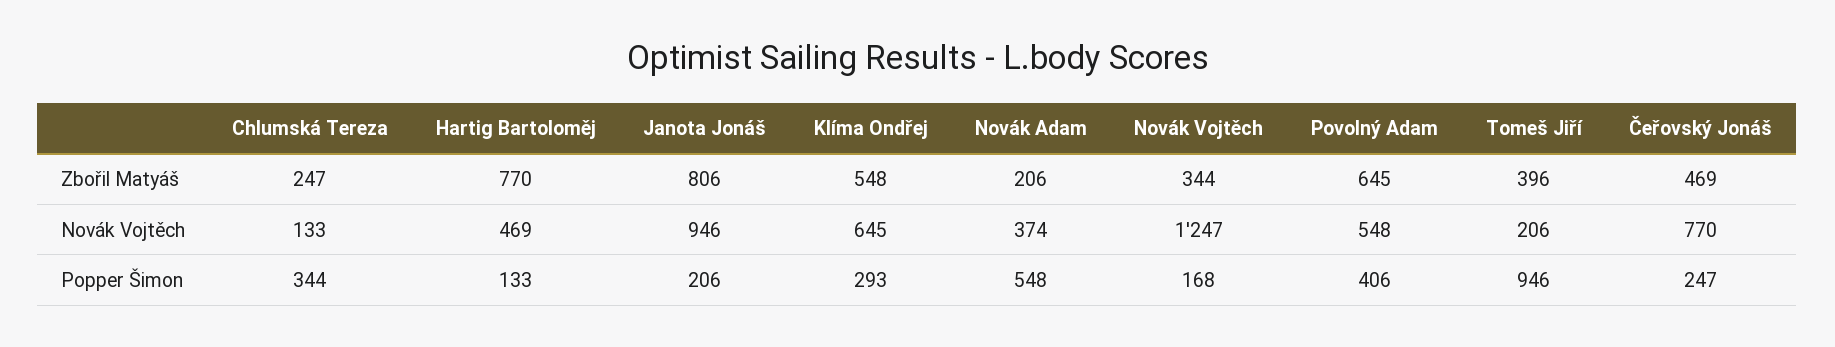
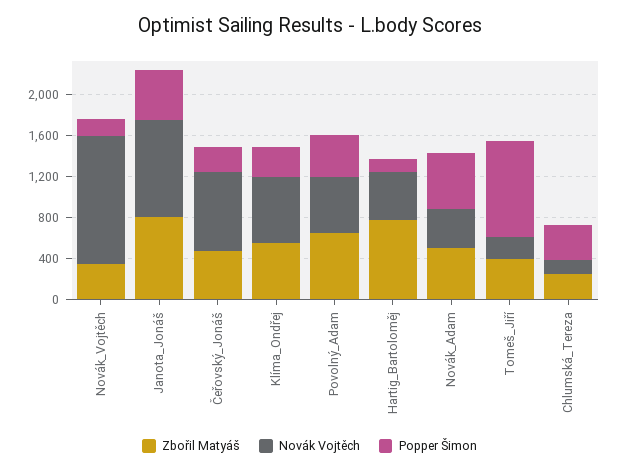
Zbořil Matyáš, Novák Adam: 206 -> 500
Popper Šimon, Janota Jonáš: 206 -> 500

